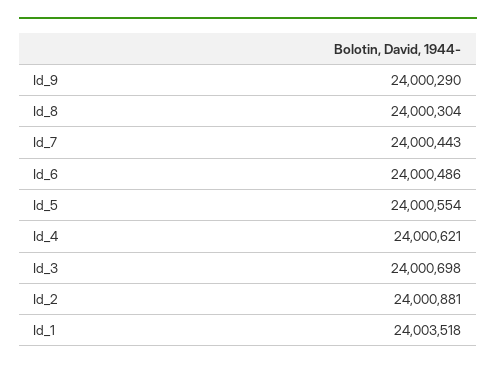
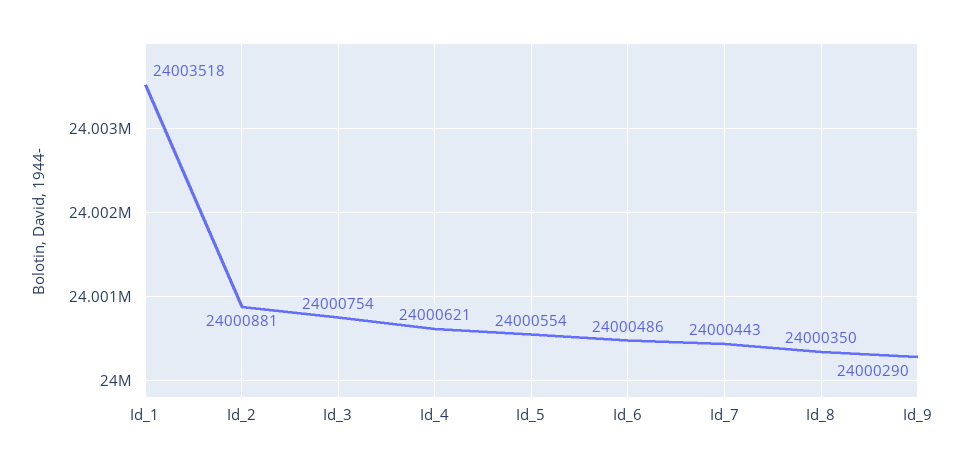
Id_8: 24000304 -> 24000350
Id_3: 24000698 -> 24000754

